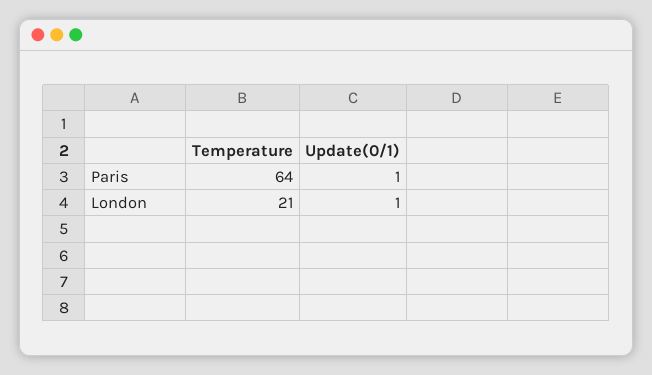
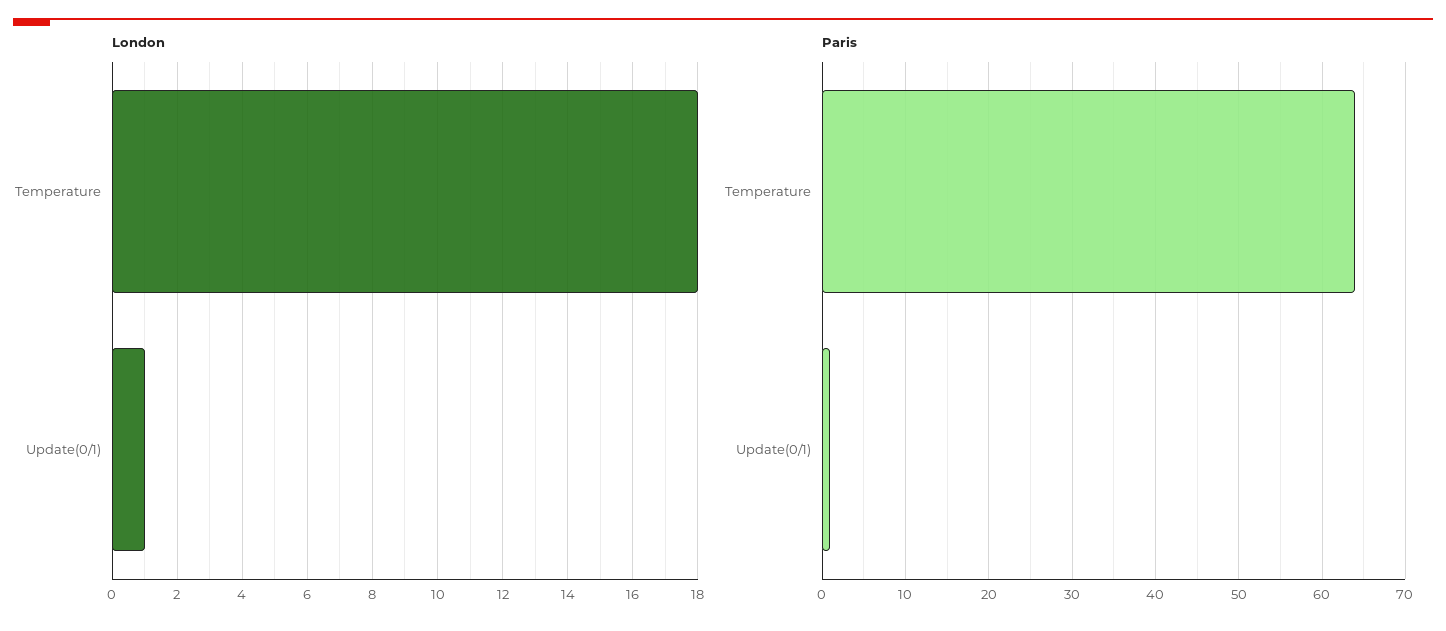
London, Temperature: 21 -> 18

